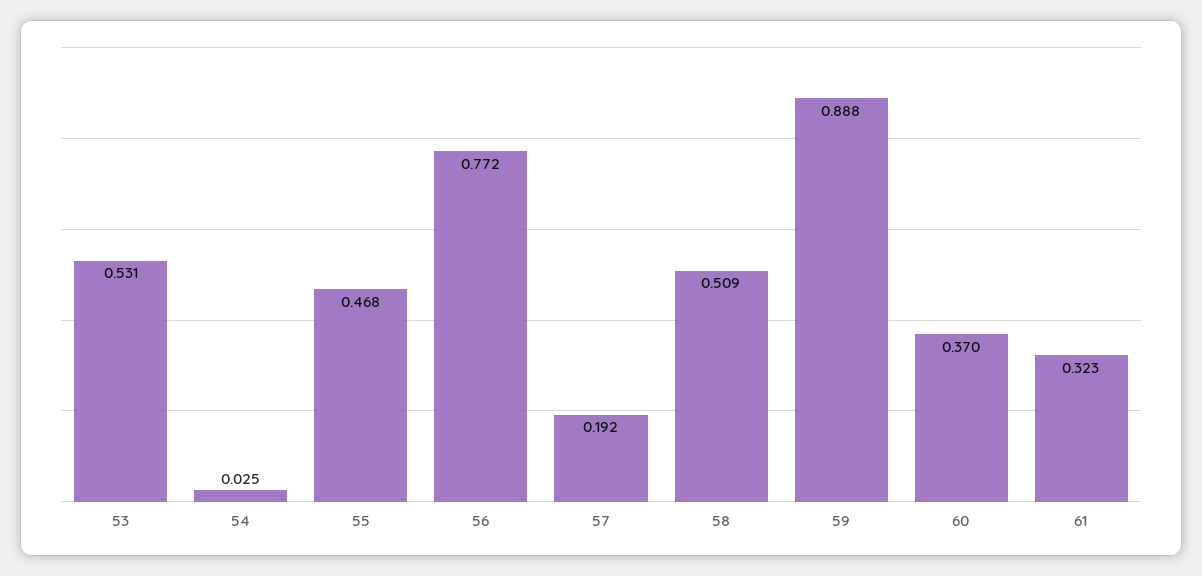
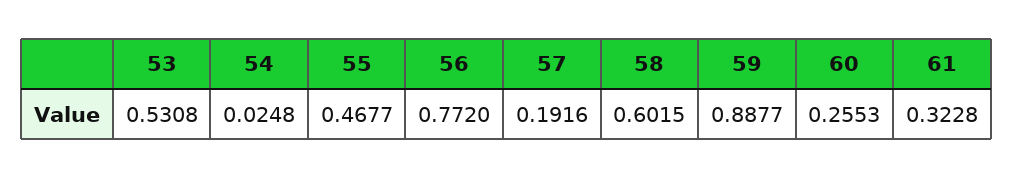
58: 0.509 -> 0.6015
60: 0.37 -> 0.2553

